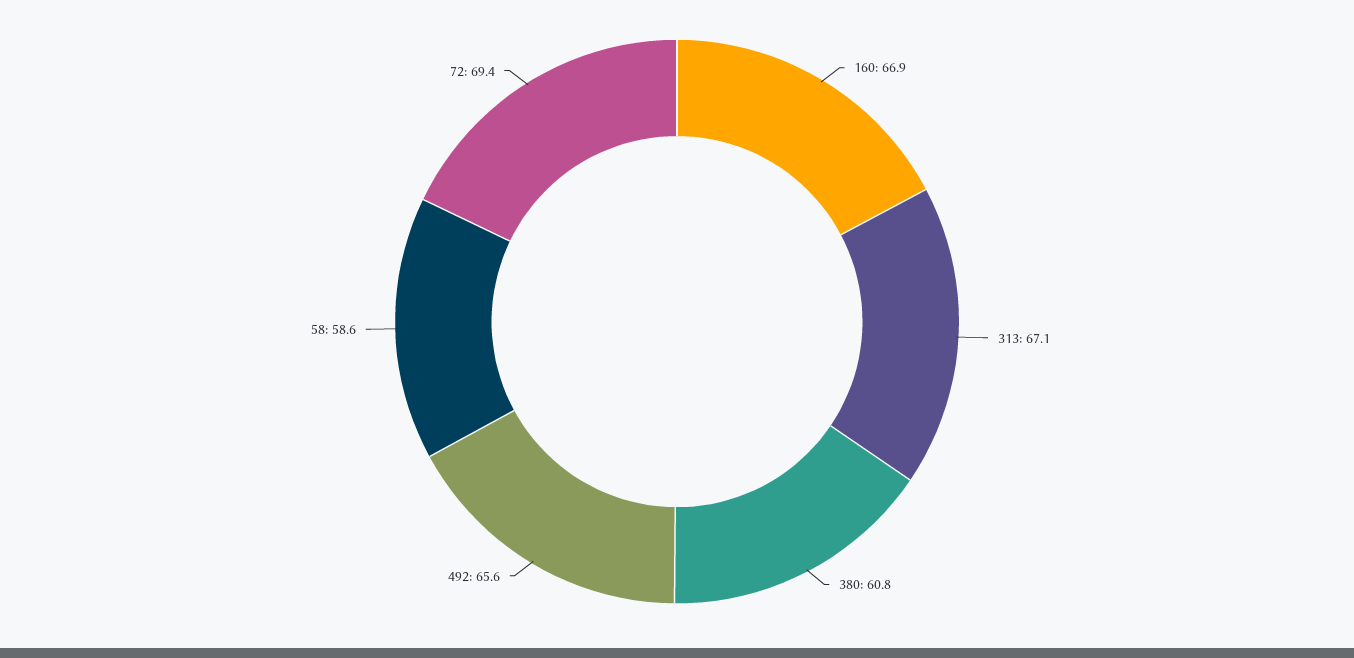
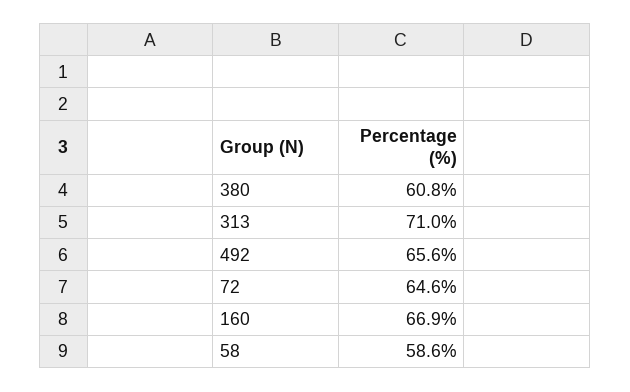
313: 67.1 -> 71
72: 69.4 -> 64.6

